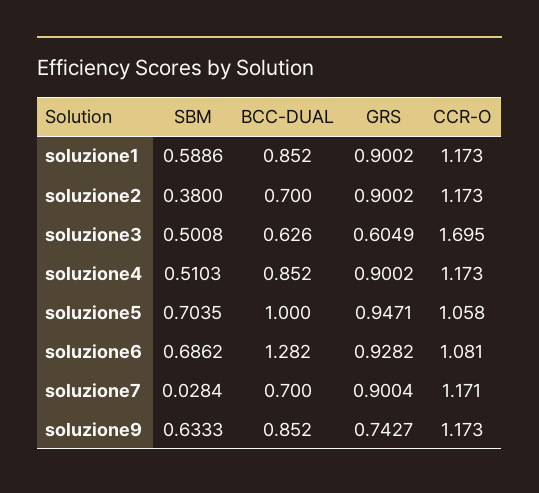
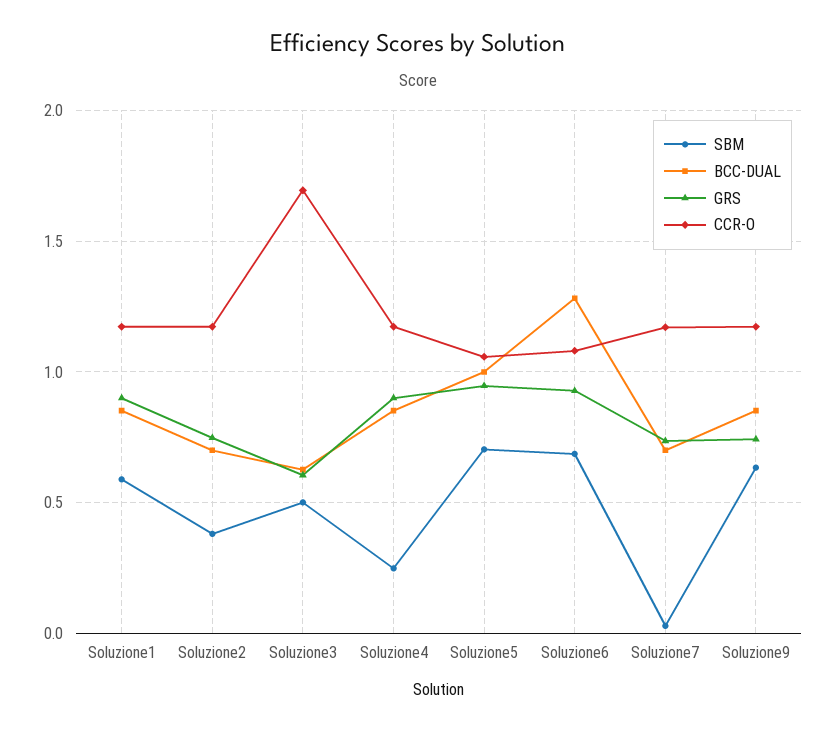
GRS, soluzione2: 0.9002 -> 0.75
SBM, soluzione4: 0.5103 -> 0.25
GRS, soluzione7: 0.9004 -> 0.75

